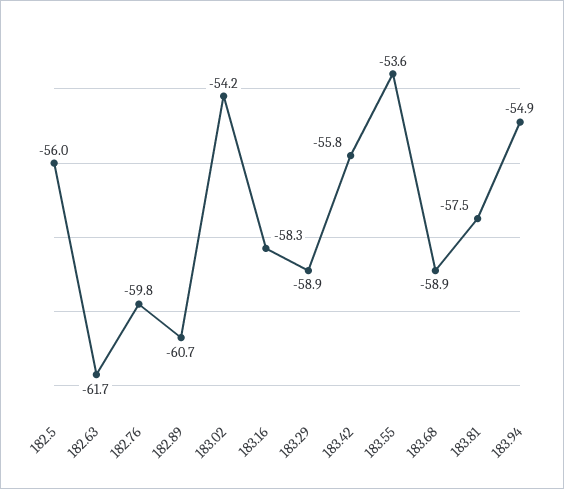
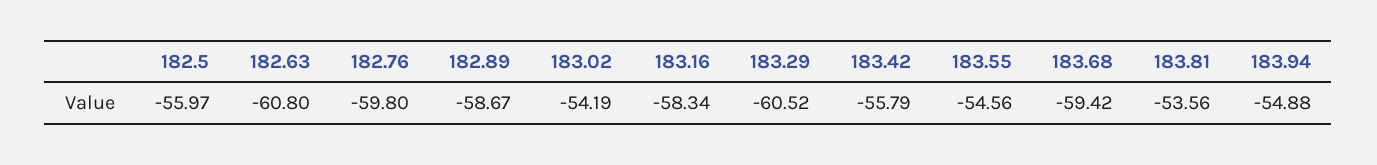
182.63: -61.7 -> -60.8
182.89: -60.7 -> -58.67
183.29: -58.9 -> -60.52
183.55: -53.6 -> -54.56
183.68: -58.9 -> -59.42
183.81: -57.5 -> -53.56

